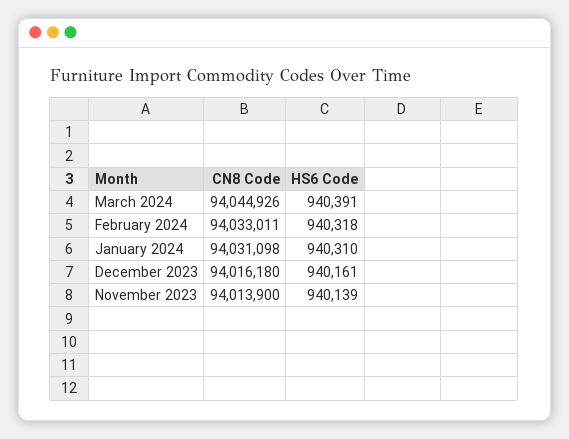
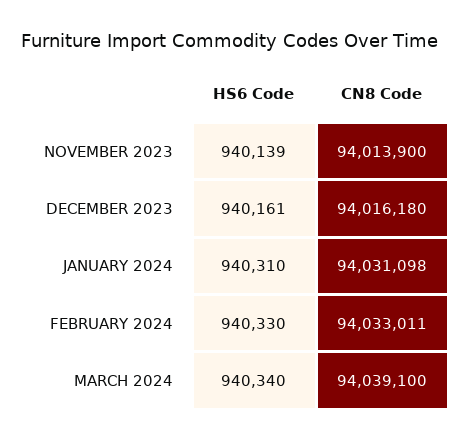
CN8 Code, March 2024: 94044926 -> 94039100
HS6 Code, March 2024: 940391 -> 940340
HS6 Code, February 2024: 940318 -> 940330

